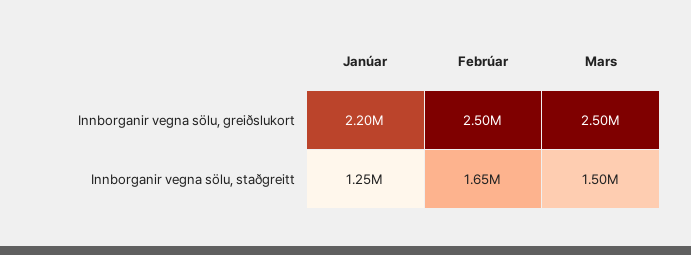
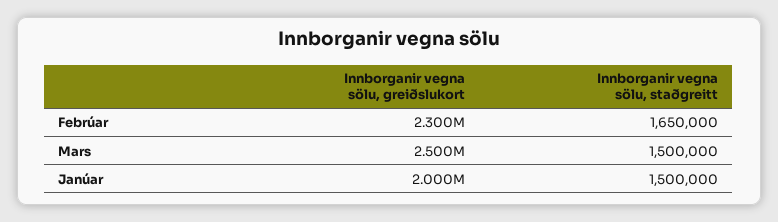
Janúar, Innborganir vegna sölu, greiðslukort: 2200000 -> 2000000
Febrúar, Innborganir vegna sölu, greiðslukort: 2500000 -> 2300000
Janúar, Innborganir vegna sölu, staðgreitt: 1250000 -> 1500000

